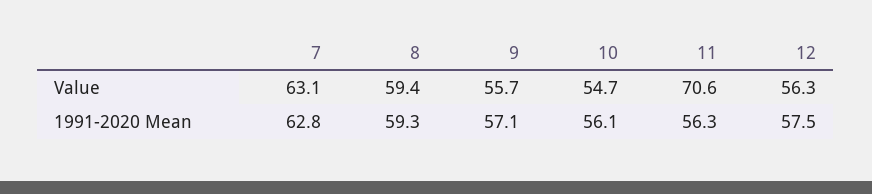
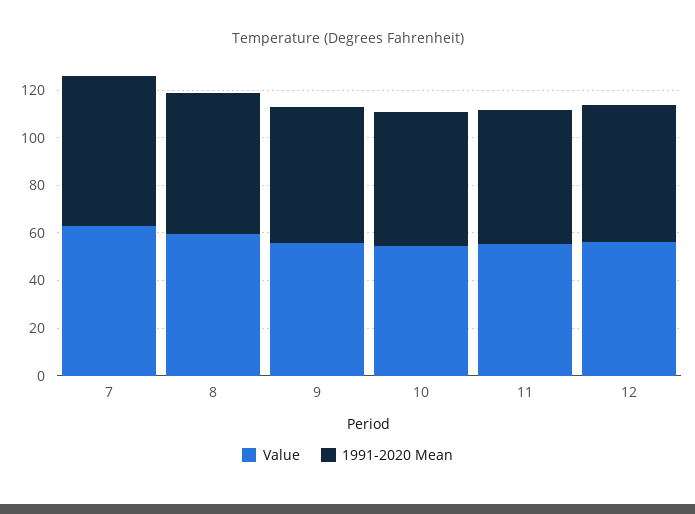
Value, 11: 70.6 -> 55

